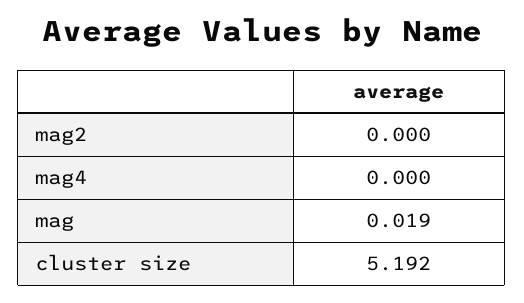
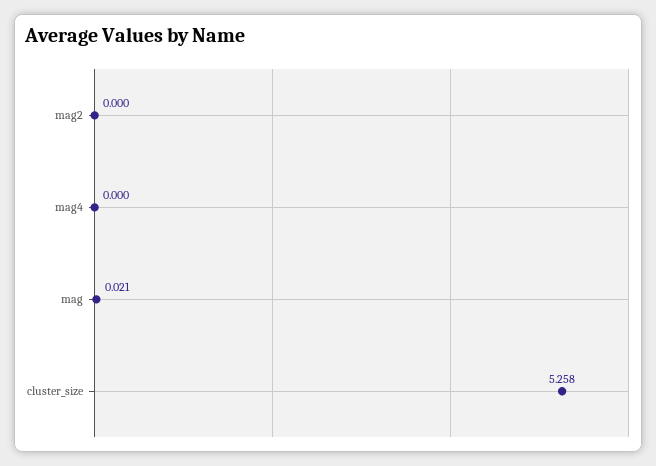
mag: 0.019 -> 0.021
cluster size: 5.192 -> 5.258

